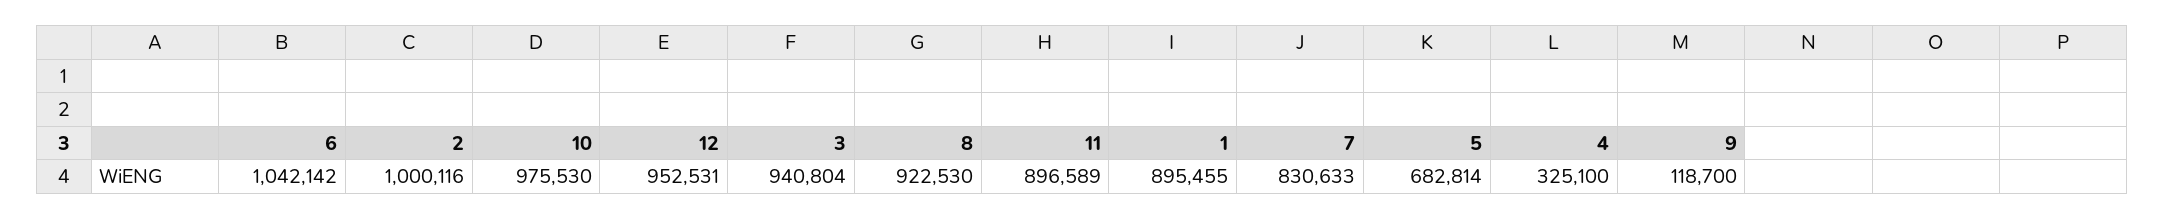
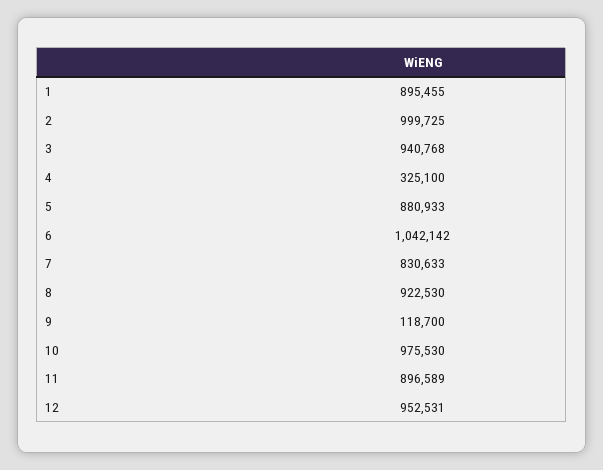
2: 1000116 -> 999725
3: 940804 -> 940768
5: 682814 -> 880933

